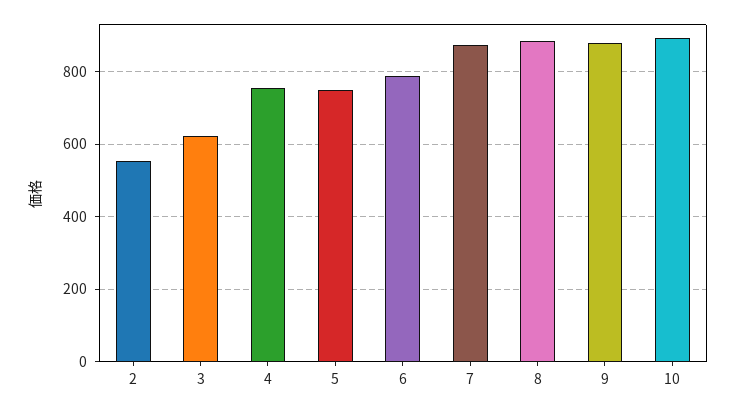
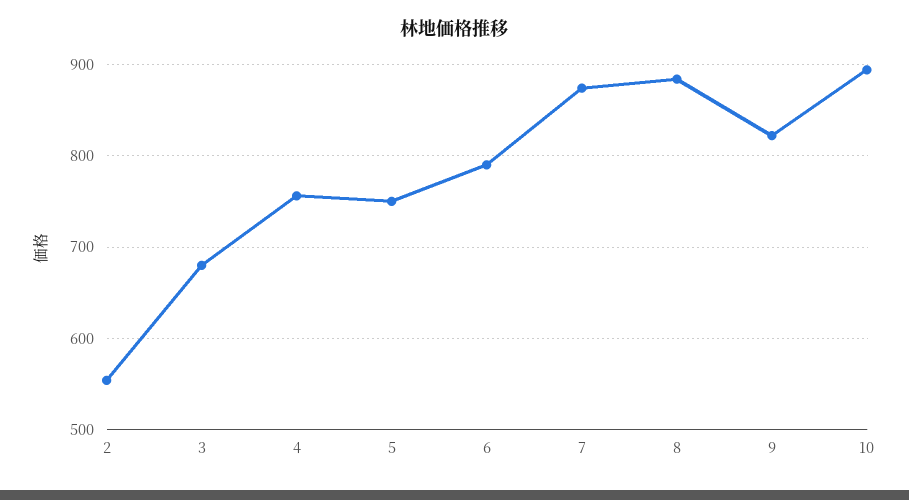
3: 620 -> 680
9: 880 -> 820

